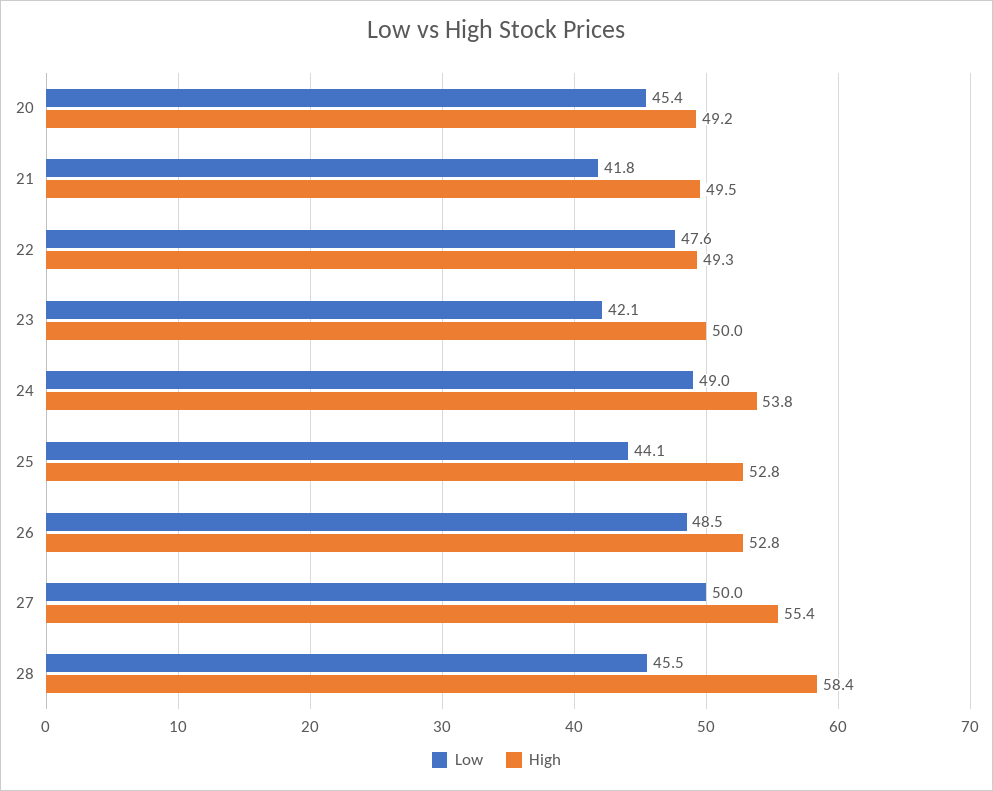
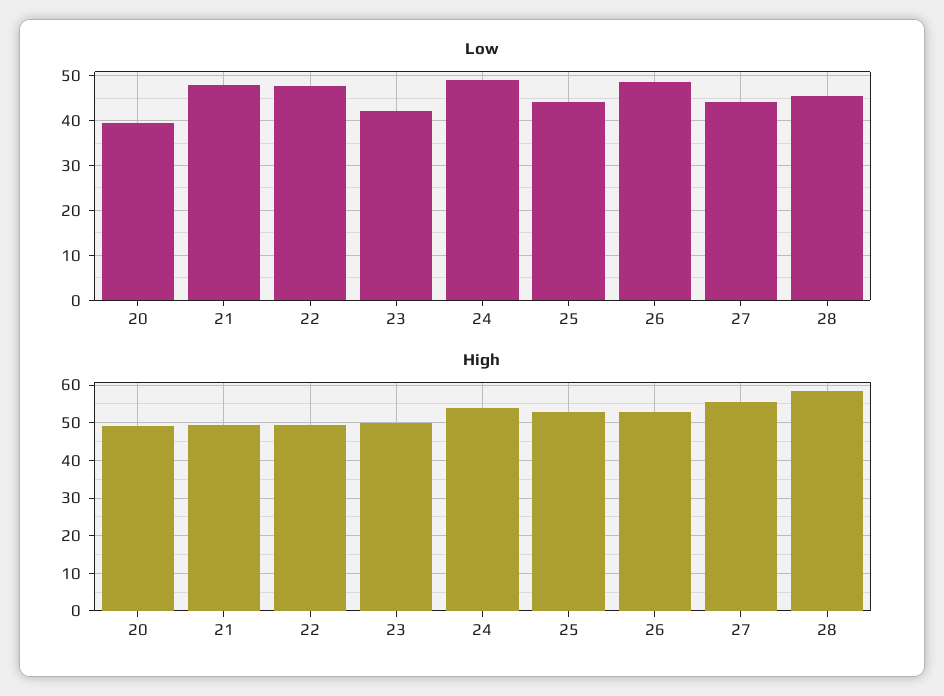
Low, 20: 45.4 -> 40
Low, 21: 41.8 -> 48
Low, 27: 50 -> 44

